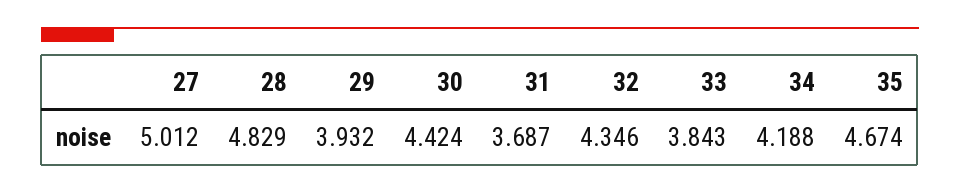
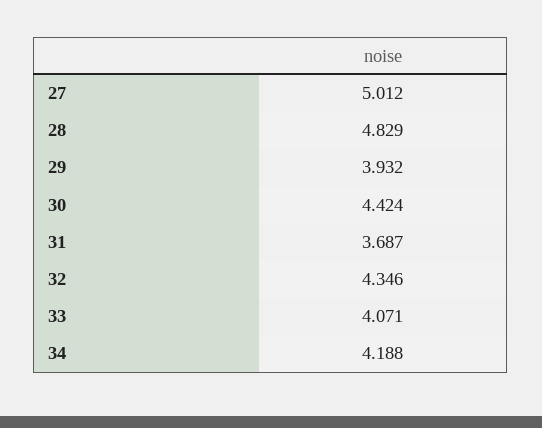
33: 3.843 -> 4.071
35: 4.674 -> none

